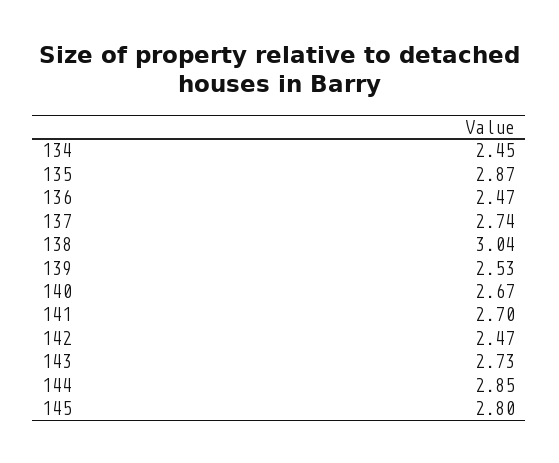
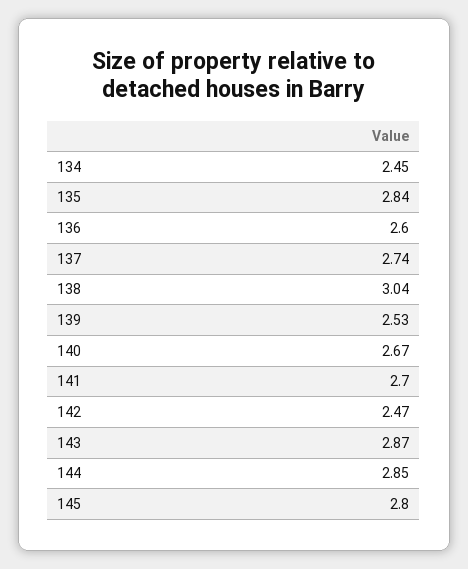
135: 2.87 -> 2.84
136: 2.47 -> 2.6
143: 2.73 -> 2.87

